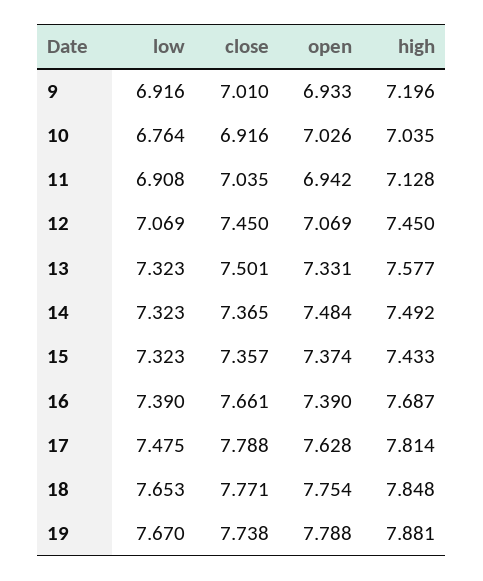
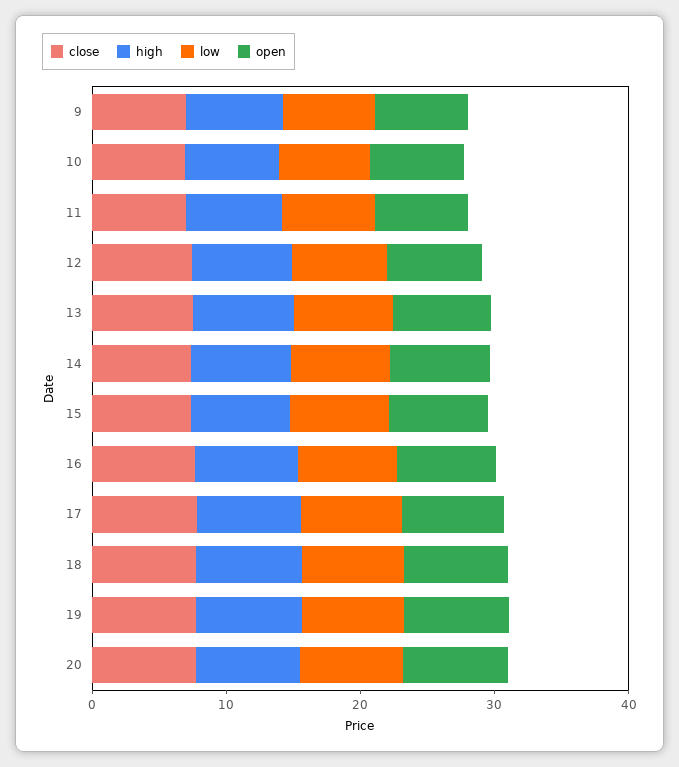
close, 20: none -> 8
high, 20: none -> 8
low, 20: none -> 8
open, 20: none -> 8

